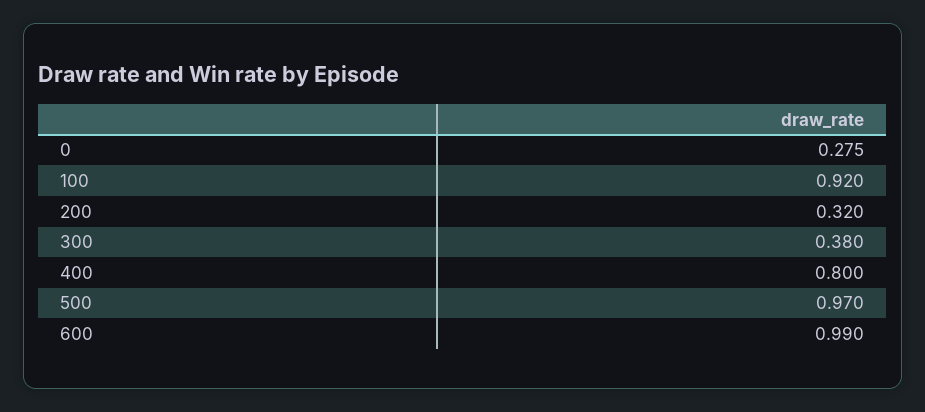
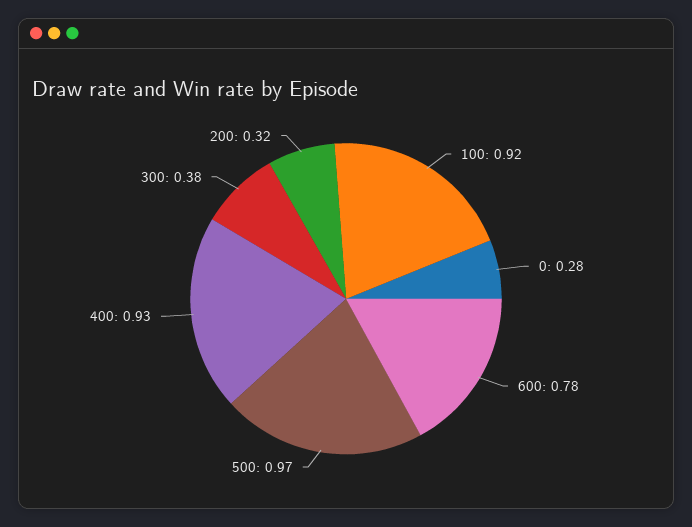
400: 0.8 -> 0.93
600: 0.99 -> 0.78

